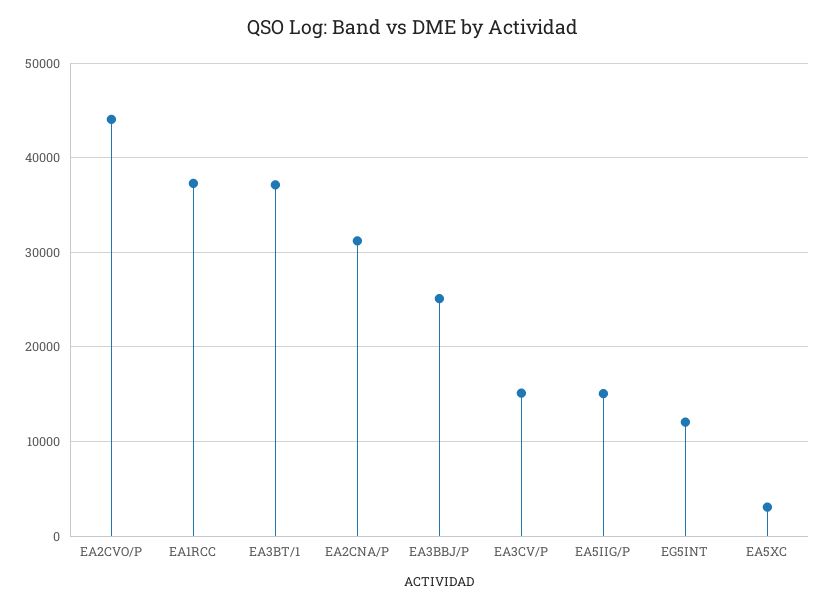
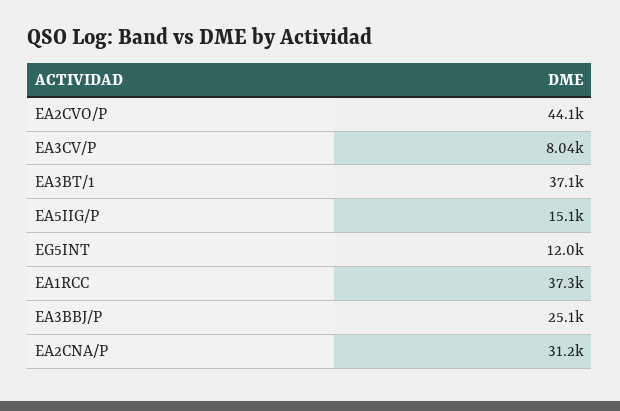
EA3CV/P: 15000 -> 8040
EA5XC: 3000 -> none

